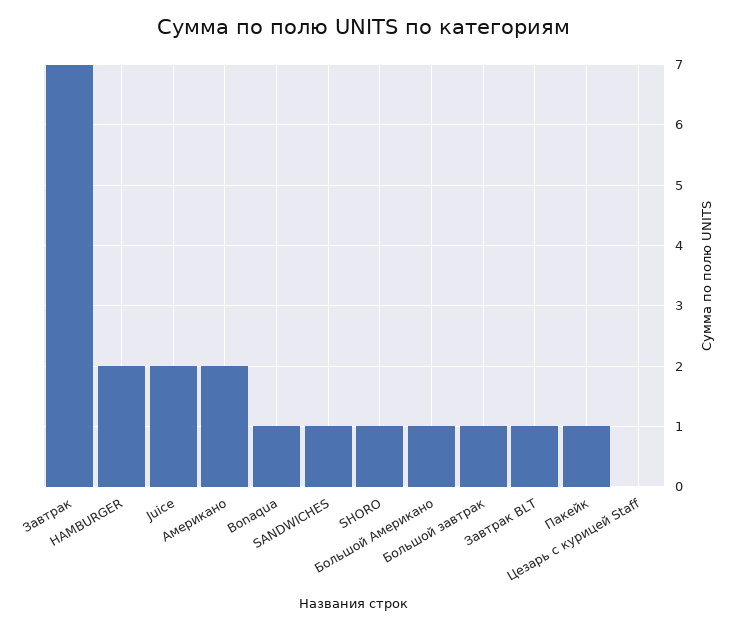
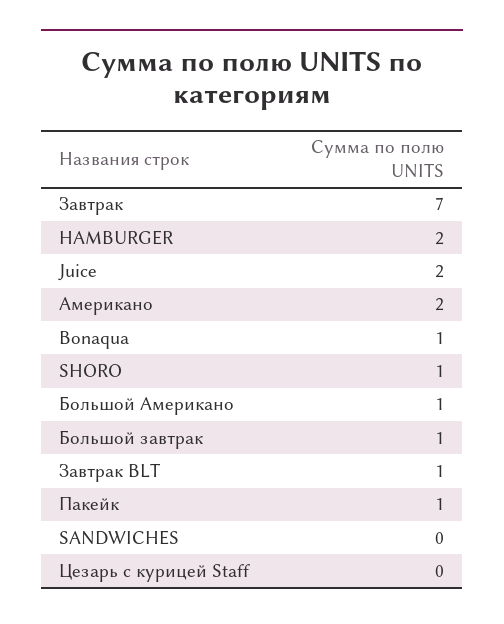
SANDWICHES: 1 -> 0

